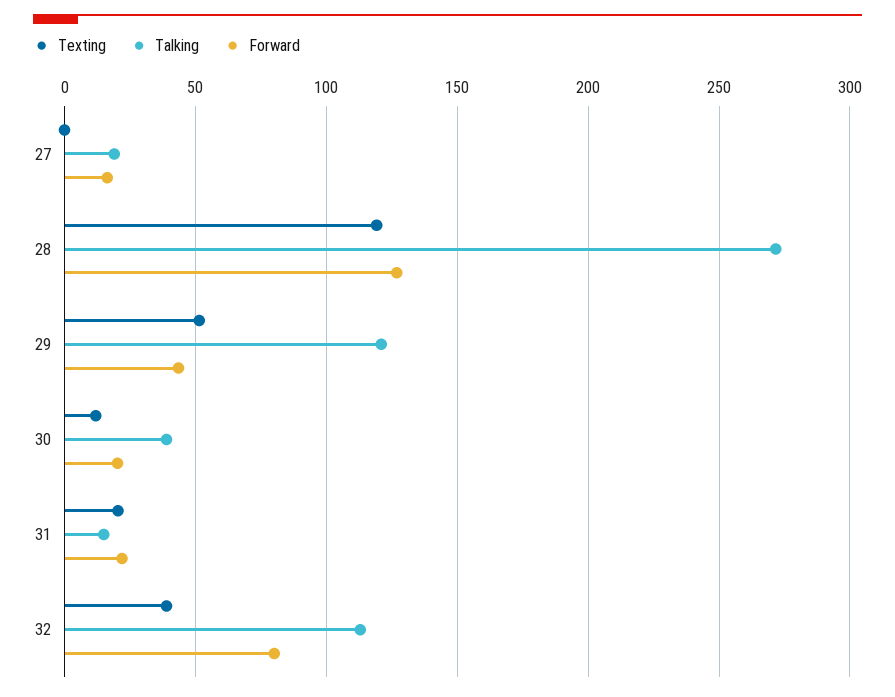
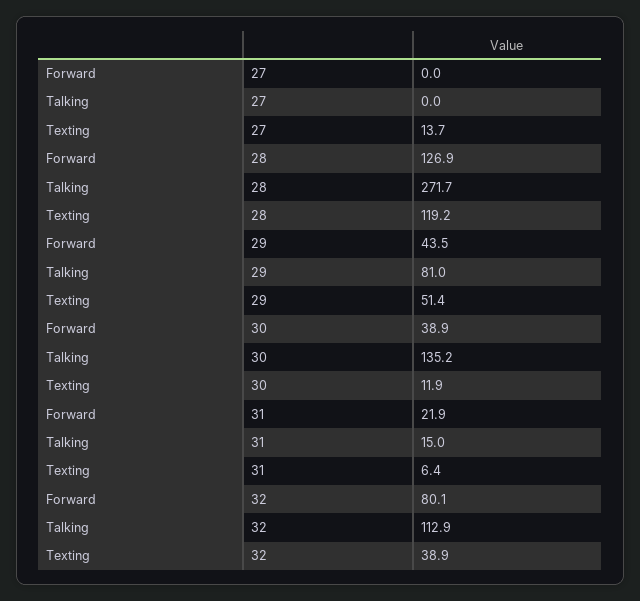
Texting, 27: 0 -> 13.7
Talking, 27: 20 -> 0
Forward, 27: 15 -> 0
Talking, 29: 120 -> 81
Talking, 30: 40 -> 135.2
Forward, 30: 20 -> 38.9
Texting, 31: 20 -> 6.4

